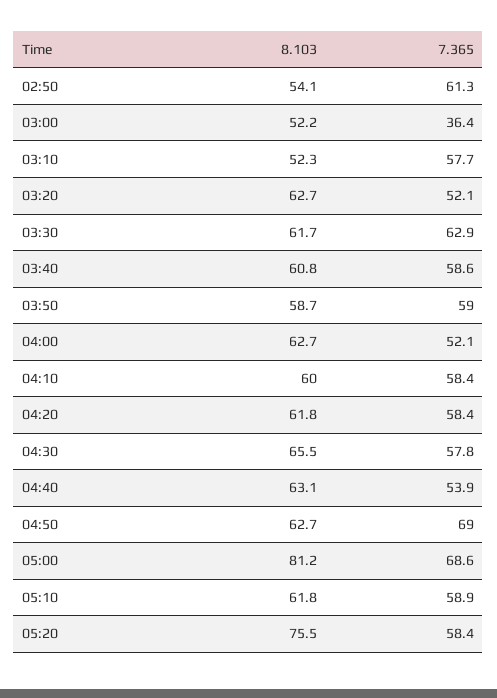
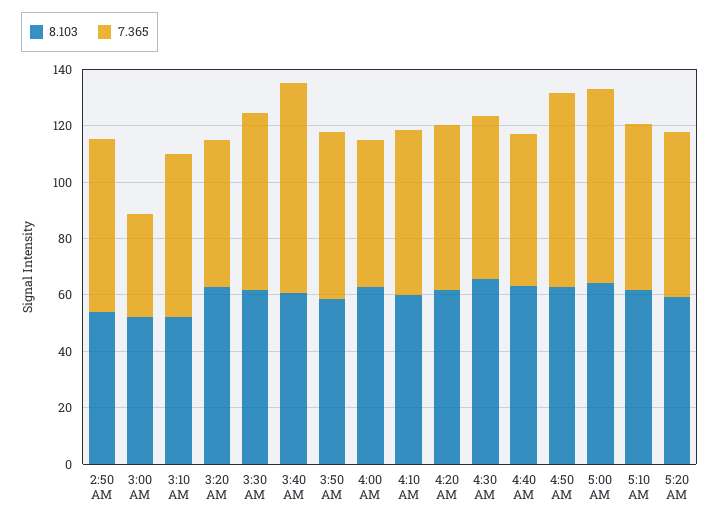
7.365, 03:40: 58.6 -> 75
8.103, 05:00: 81.2 -> 65
8.103, 05:20: 75.5 -> 60

